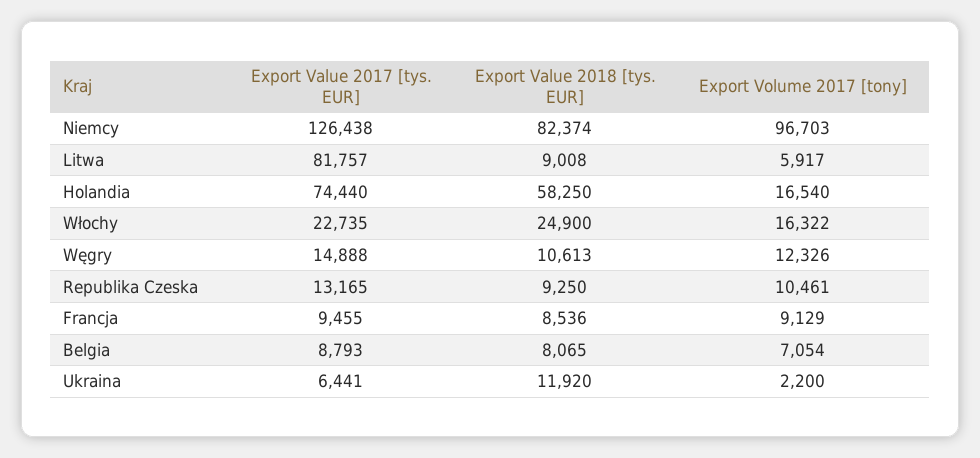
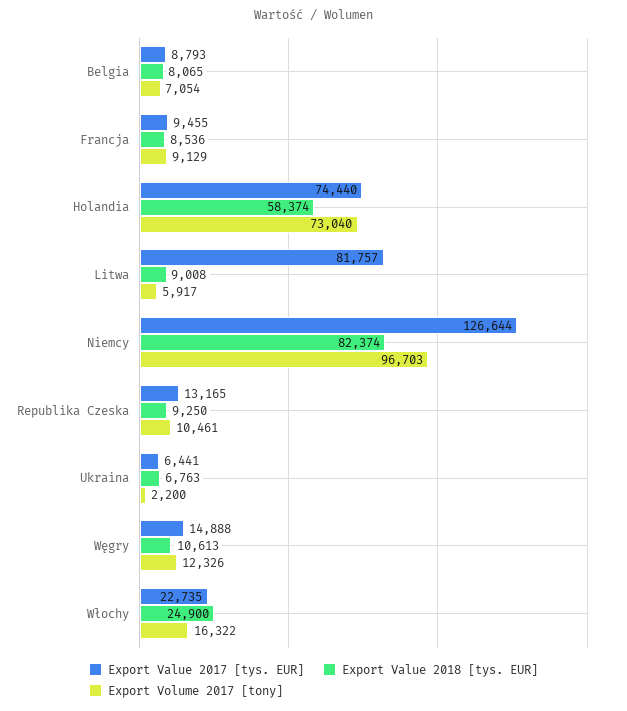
Export Value 2017 [tys. EUR], Niemcy: 126438 -> 126644
Export Value 2018 [tys. EUR], Holandia: 58250 -> 58374
Export Volume 2017 [tony], Holandia: 16540 -> 73040
Export Value 2018 [tys. EUR], Ukraina: 11920 -> 6763

